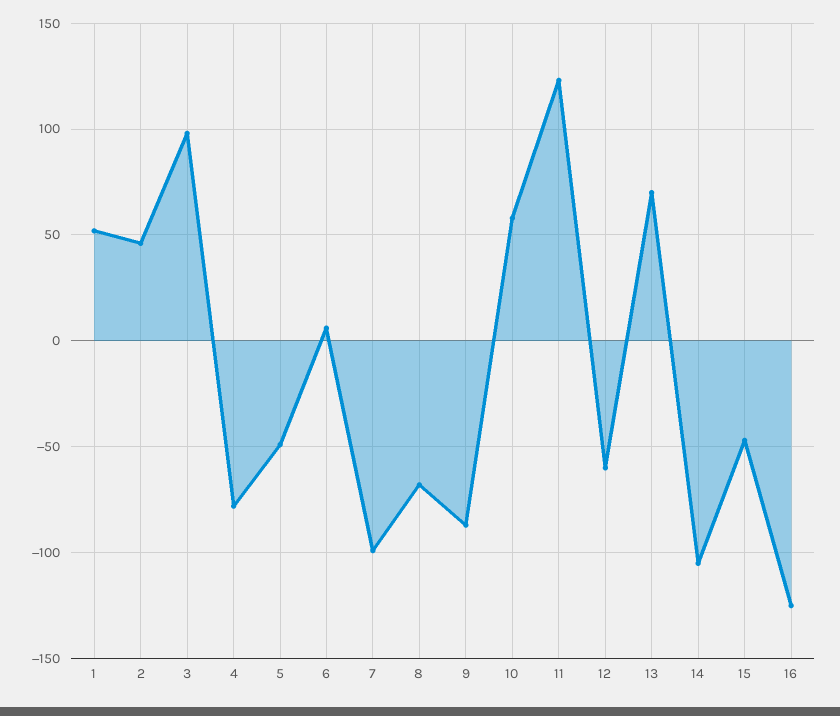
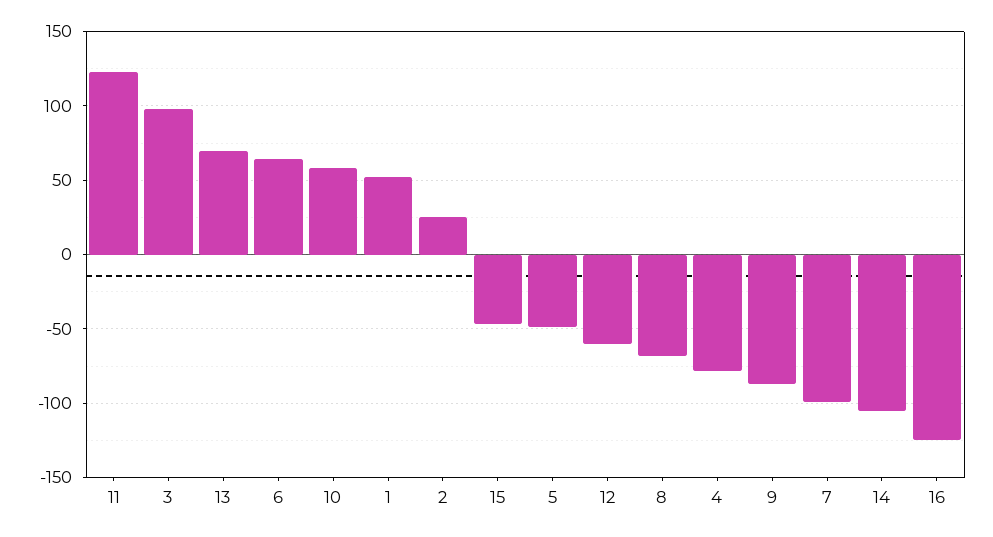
2: 45 -> 25
6: 5 -> 65

